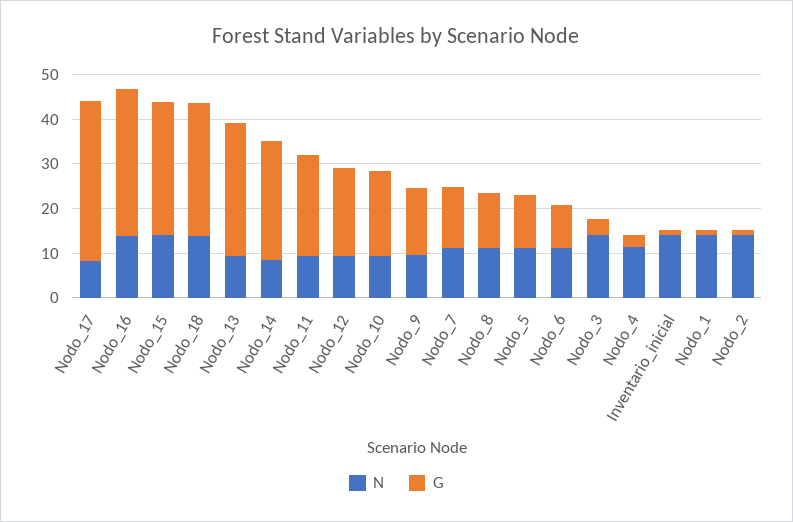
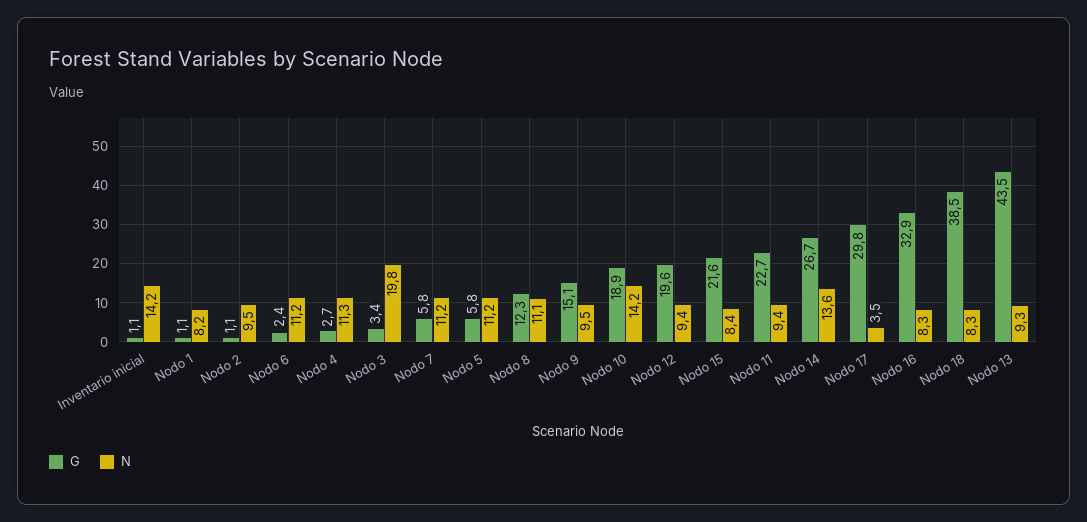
N, Nodo_17: 8 -> 3.5
G, Nodo_17: 36 -> 29.8
N, Nodo_16: 14 -> 8.3
N, Nodo_15: 14 -> 8.4
G, Nodo_15: 30 -> 21.6
N, Nodo_18: 14 -> 8.3
G, Nodo_18: 30 -> 38.5
G, Nodo_13: 30 -> 43.5
N, Nodo_14: 8 -> 13.6
N, Nodo_10: 10 -> 14.2
G, Nodo_7: 14 -> 5.8
G, Nodo_5: 12 -> 5.8
G, Nodo_6: 10 -> 2.4
N, Nodo_3: 14 -> 19.8
N, Nodo_1: 14 -> 8.2
N, Nodo_2: 14 -> 9.5

